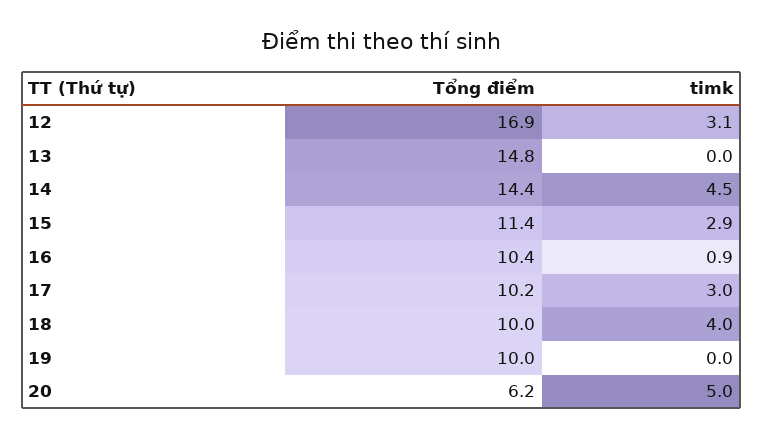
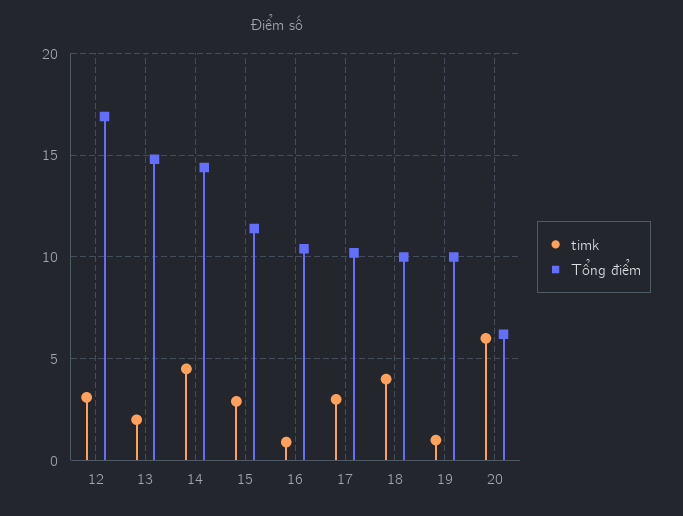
timk, 13: 0 -> 2
timk, 19: 0 -> 1
timk, 20: 5 -> 6

